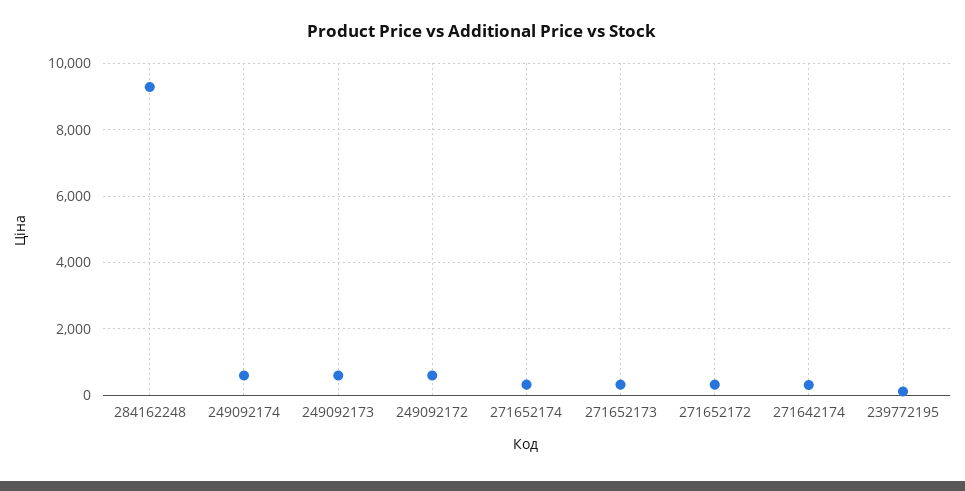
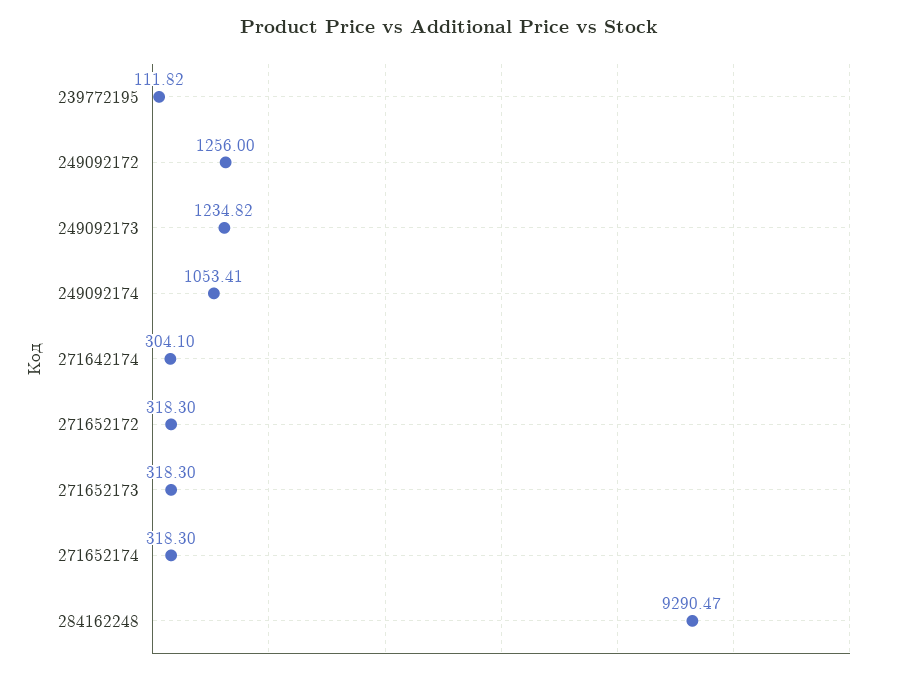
249092174: 600 -> 1053.41
249092173: 600 -> 1234.82
249092172: 600 -> 1256

